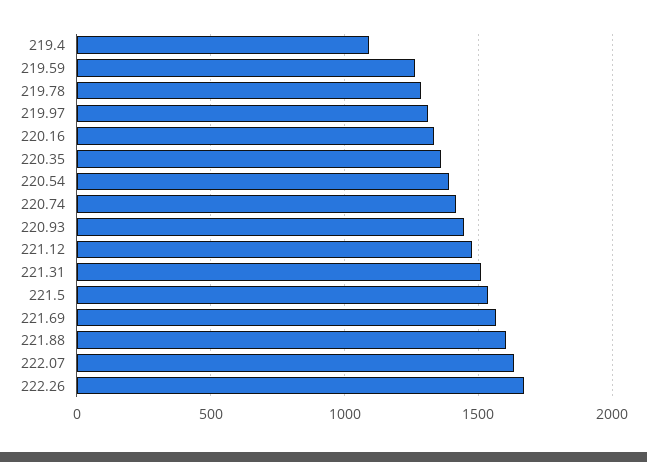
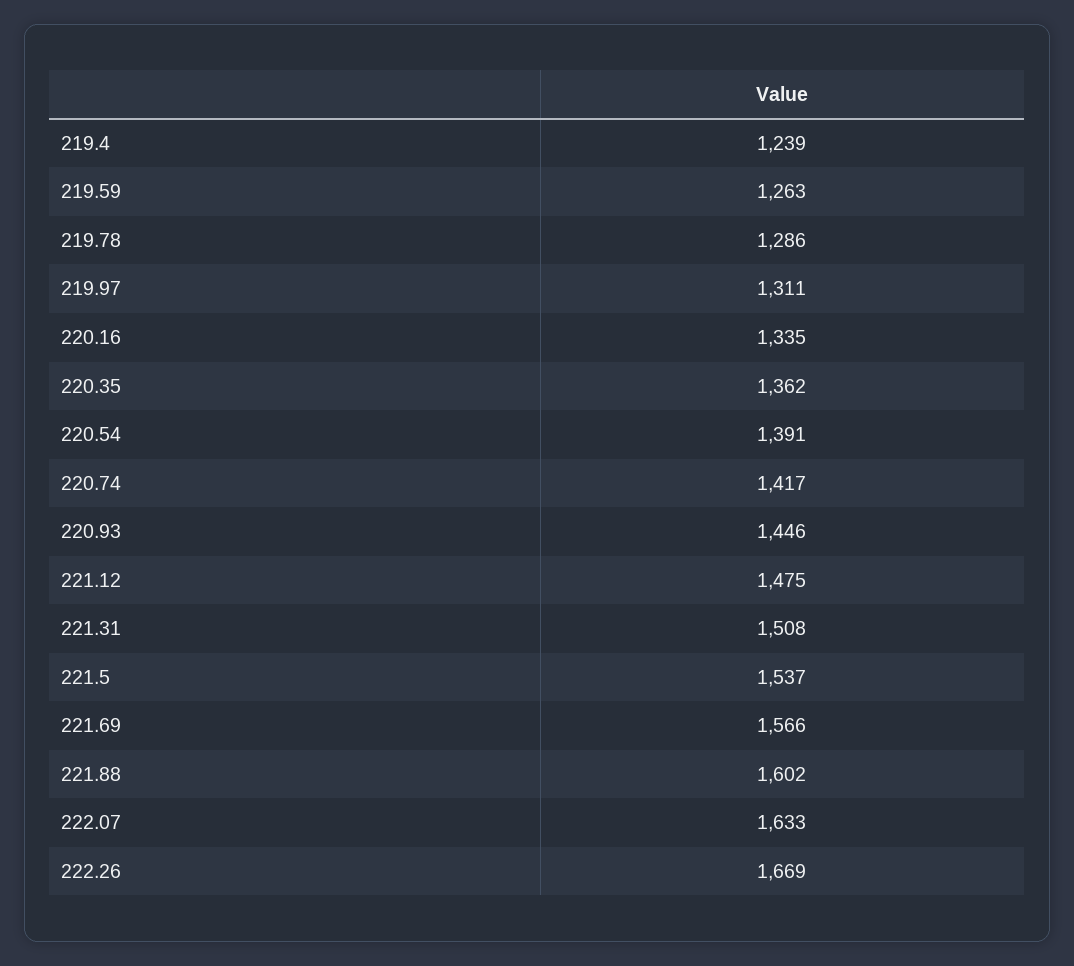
219.4: 1100 -> 1239

